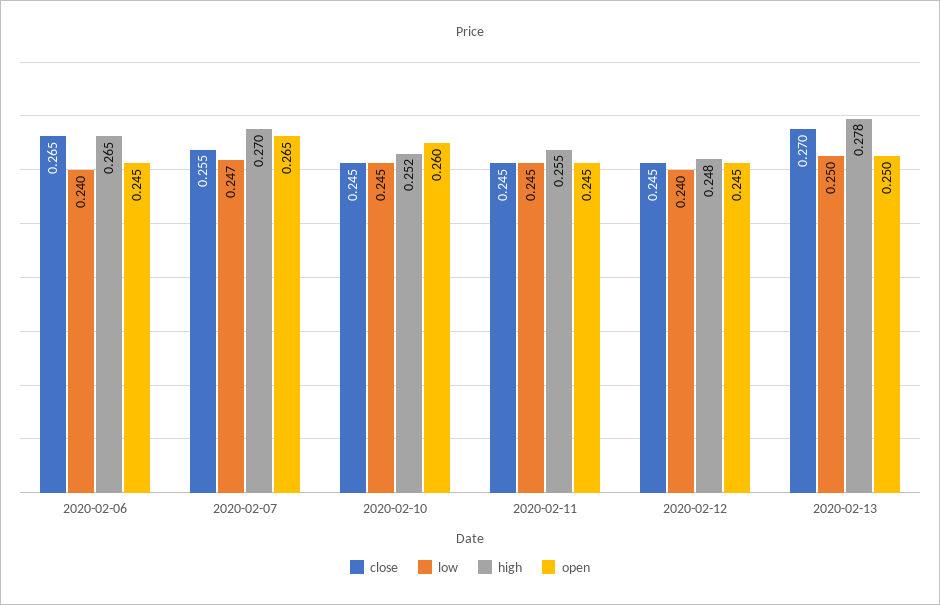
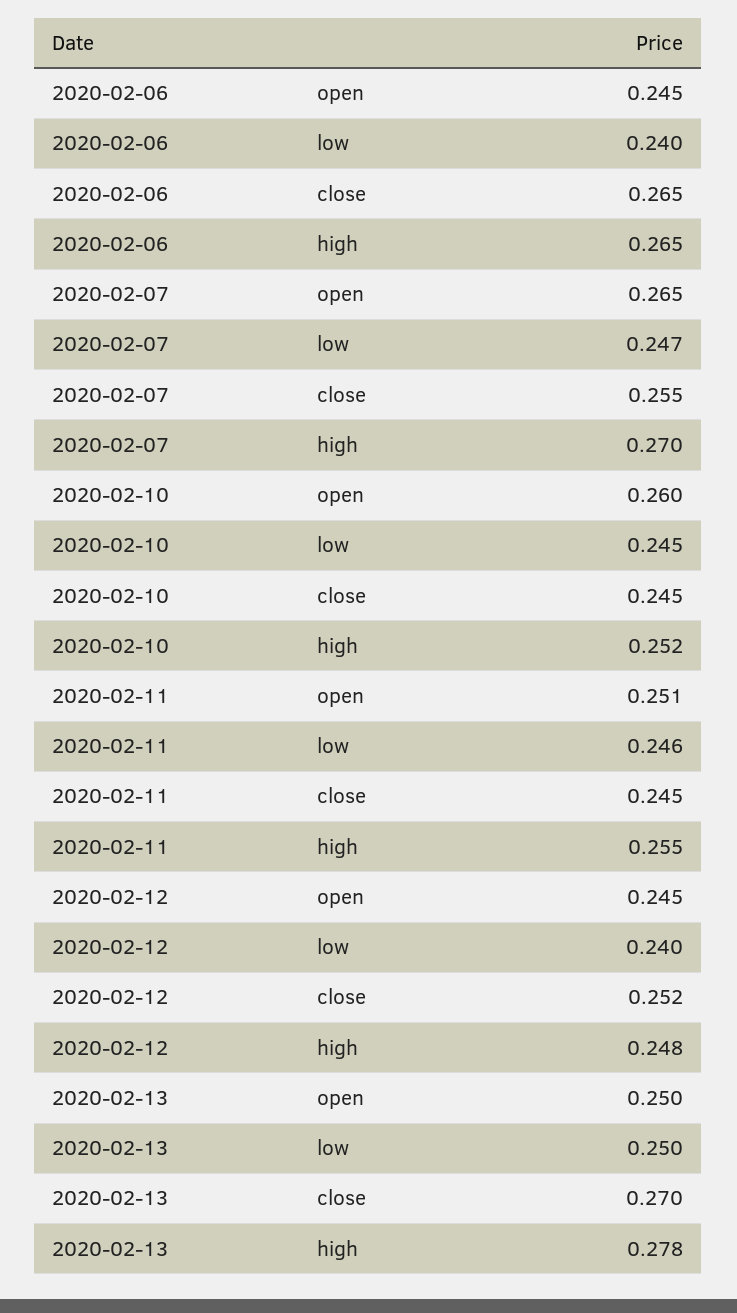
low, 2020-02-11: 0.245 -> 0.246
open, 2020-02-11: 0.245 -> 0.251
close, 2020-02-12: 0.245 -> 0.252

